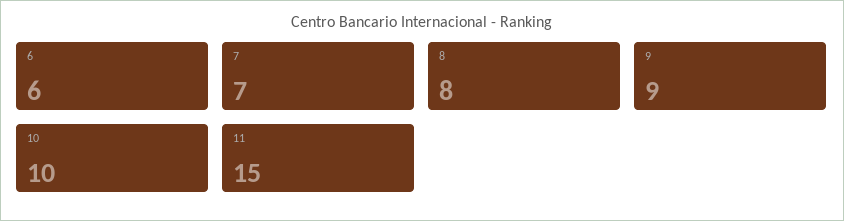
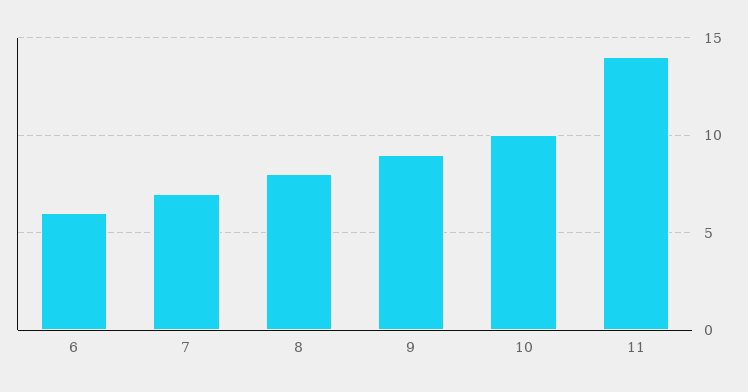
11: 15 -> 14

